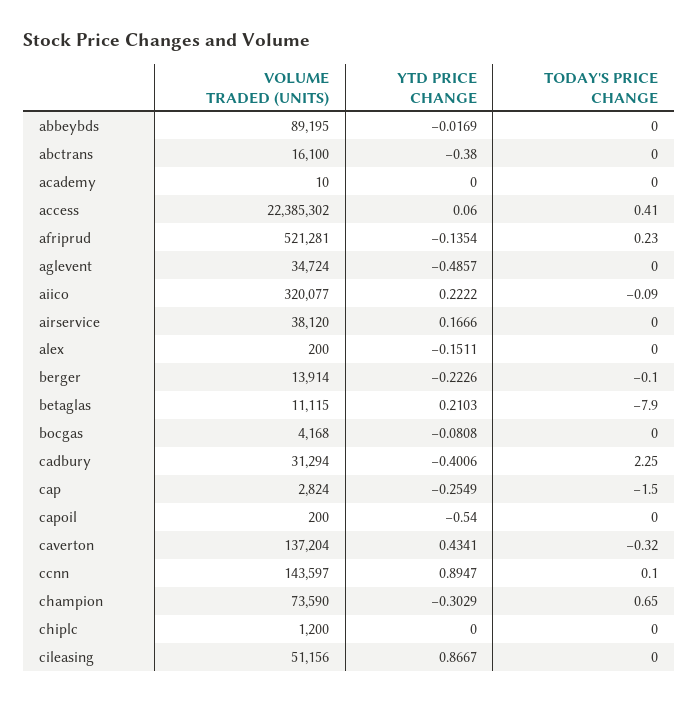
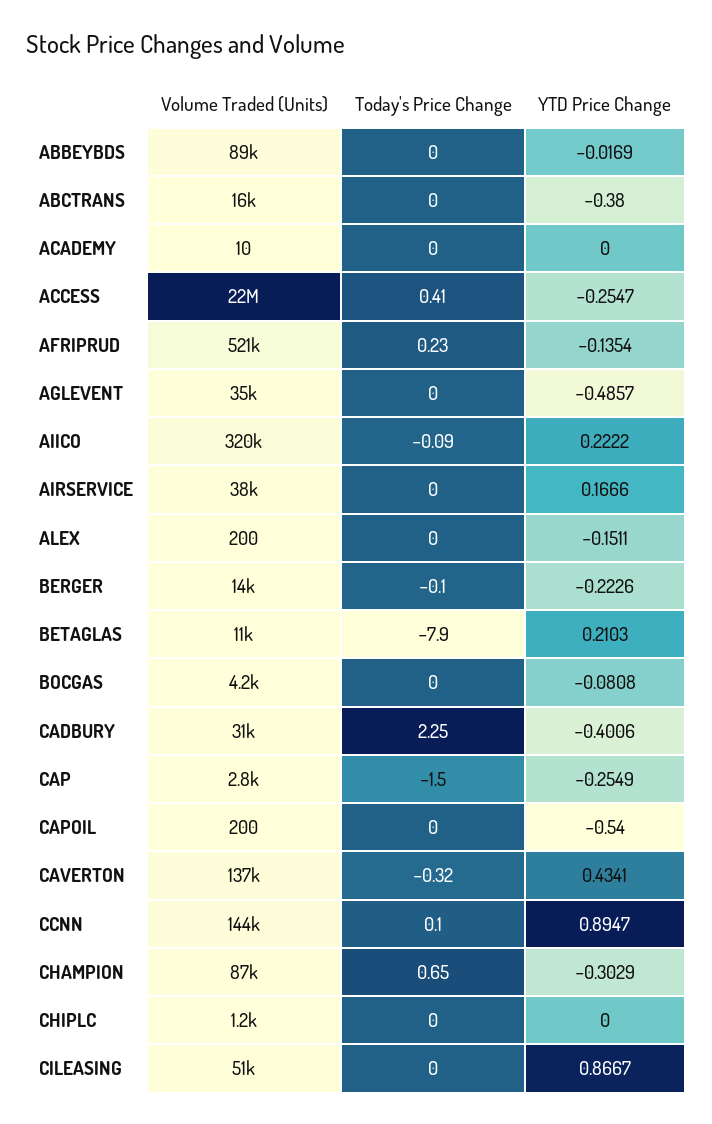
YTD PRICE CHANGE, access: 0.06 -> -0.2547
VOLUME TRADED (UNITS), champion: 73590 -> 87000

